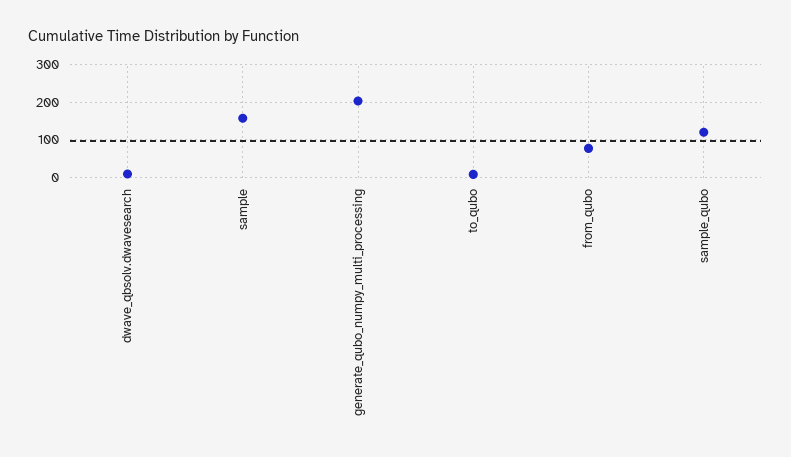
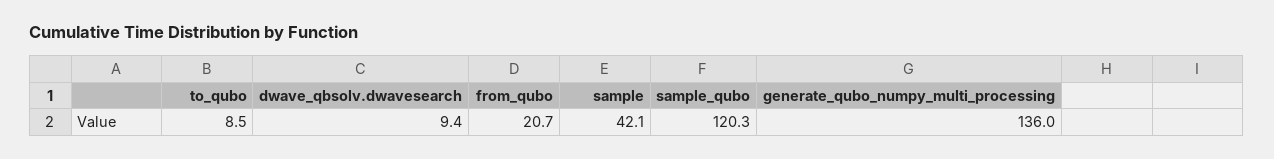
sample: 160 -> 42.1
generate_qubo_numpy_multi_processing: 200 -> 136
from_qubo: 80 -> 20.7

